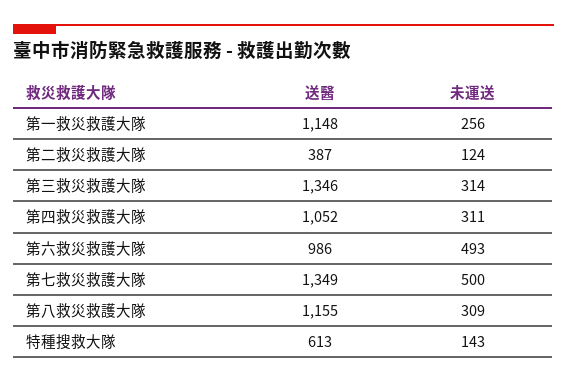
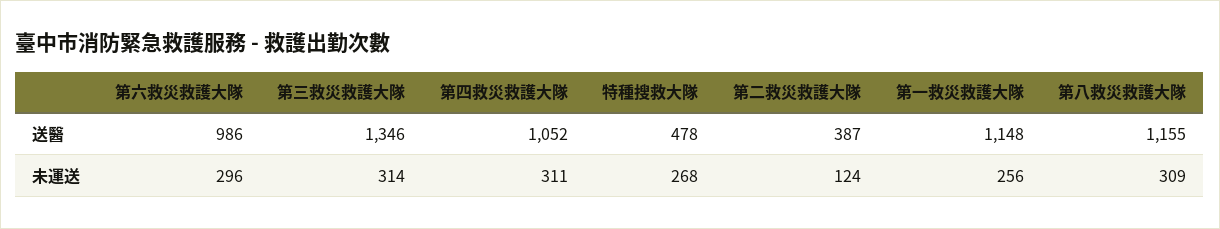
未運送, 第六救災救護大隊: 493 -> 296
送醫, 第七救災救護大隊: 1349 -> none
未運送, 第七救災救護大隊: 500 -> none
送醫, 特種搜救大隊: 613 -> 478
未運送, 特種搜救大隊: 143 -> 268

